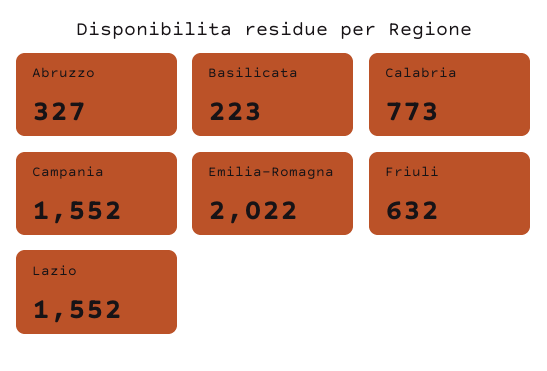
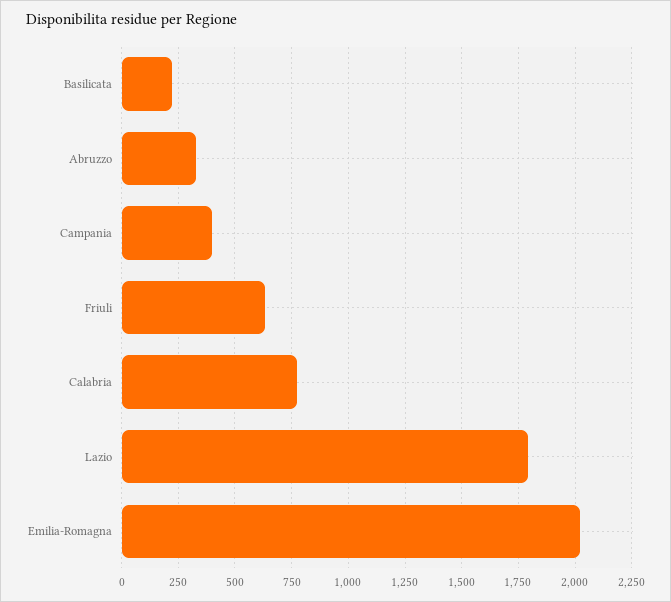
Campania: 1552 -> 400
Lazio: 1552 -> 1800

